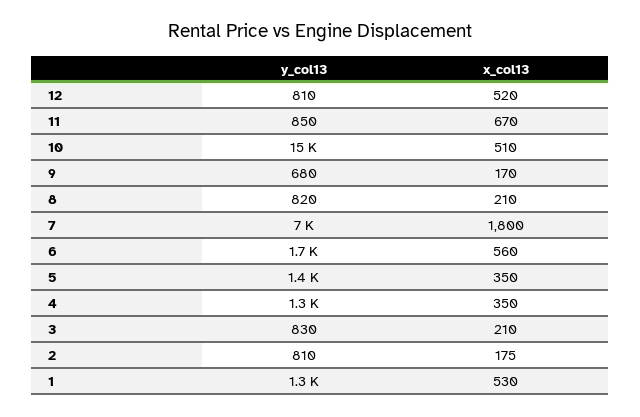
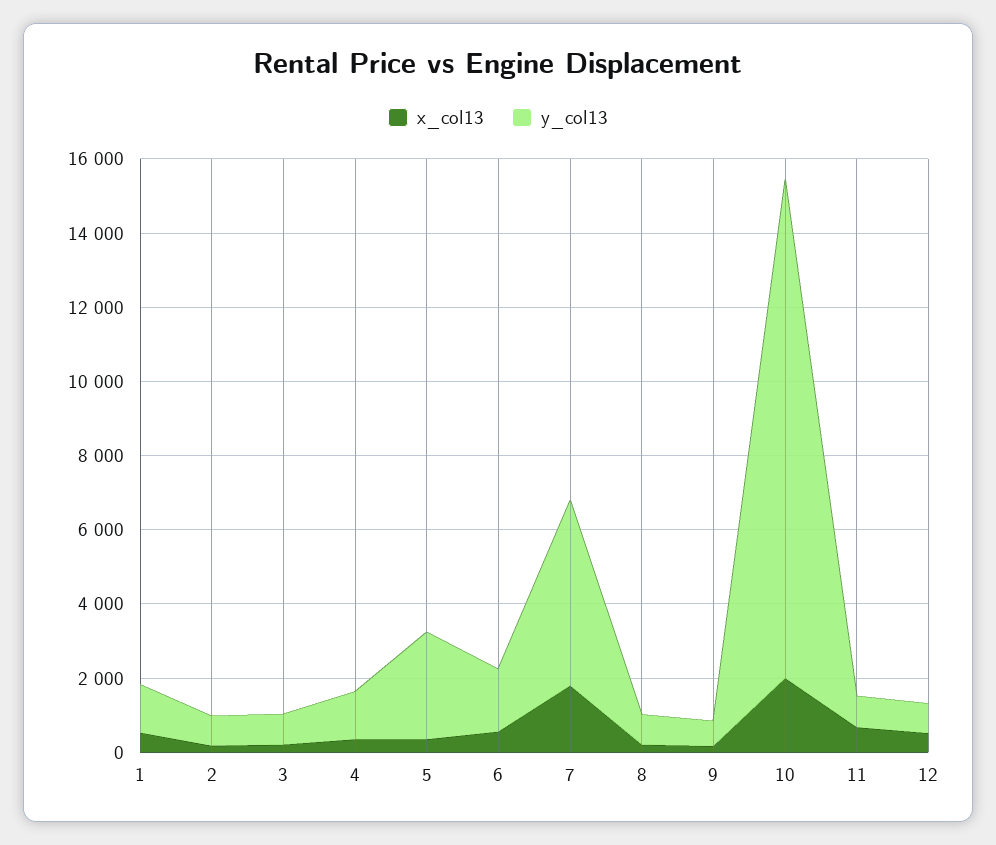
y_col13, 10: 15000 -> 13500
x_col13, 10: 510 -> 2000
y_col13, 7: 7000 -> 5000
y_col13, 5: 1400 -> 3000

